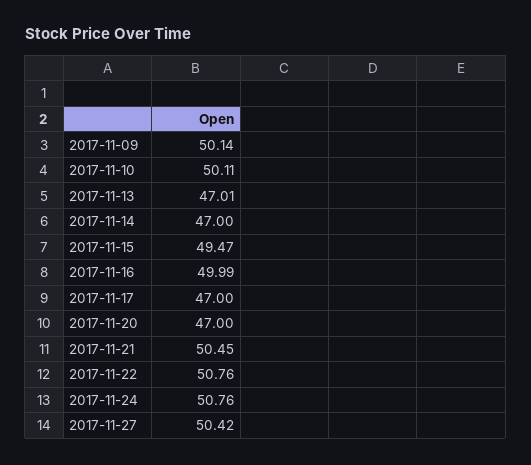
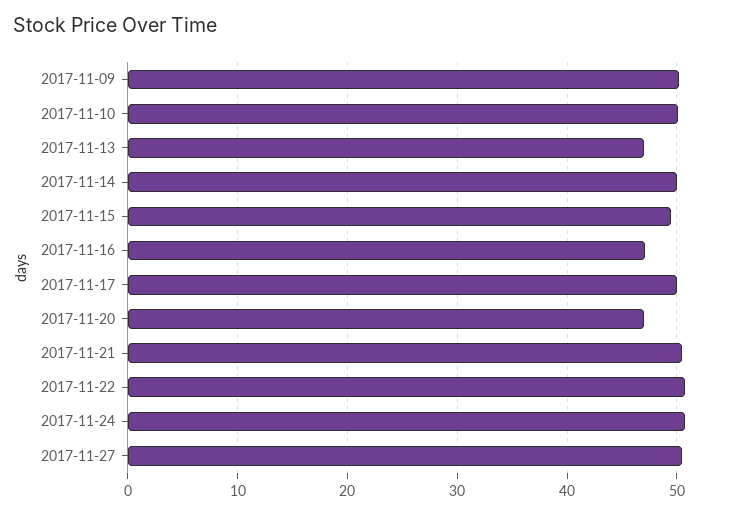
2017-11-14: 47 -> 50
2017-11-16: 49.99 -> 47
2017-11-17: 47 -> 50

